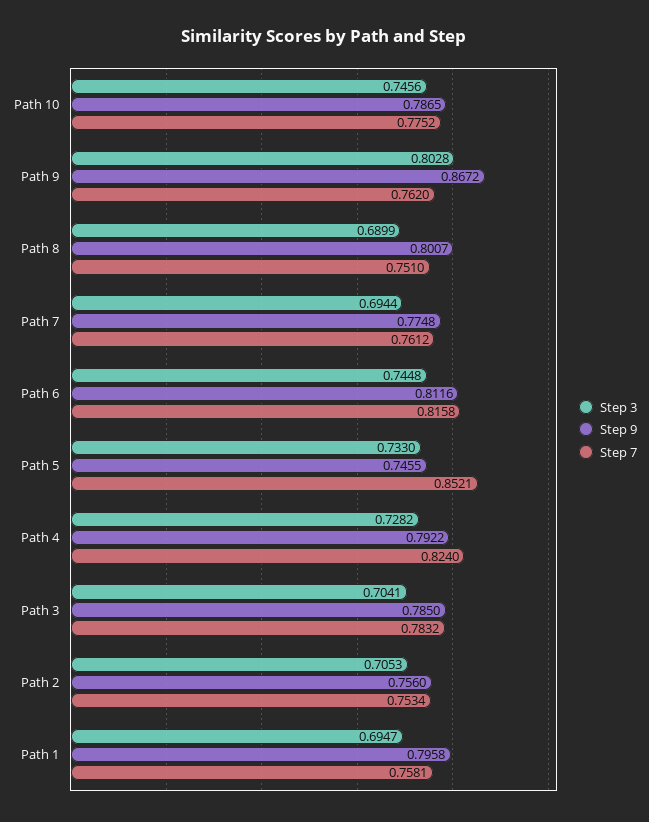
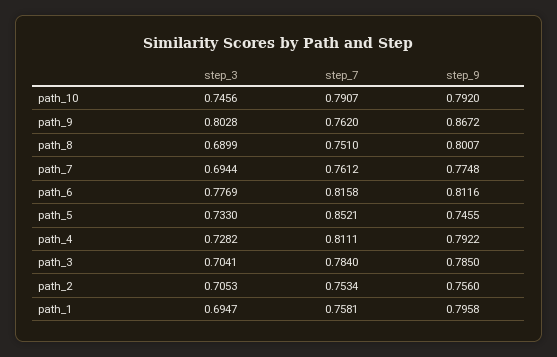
Step 9, Path 10: 0.7865 -> 0.792
Step 7, Path 10: 0.7752 -> 0.7907
Step 3, Path 6: 0.7448 -> 0.7769
Step 7, Path 4: 0.824 -> 0.8111
Step 7, Path 3: 0.7832 -> 0.784

